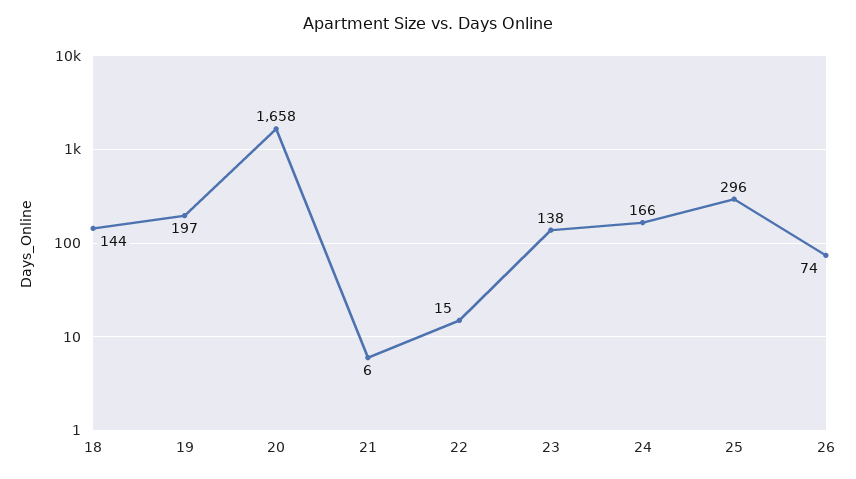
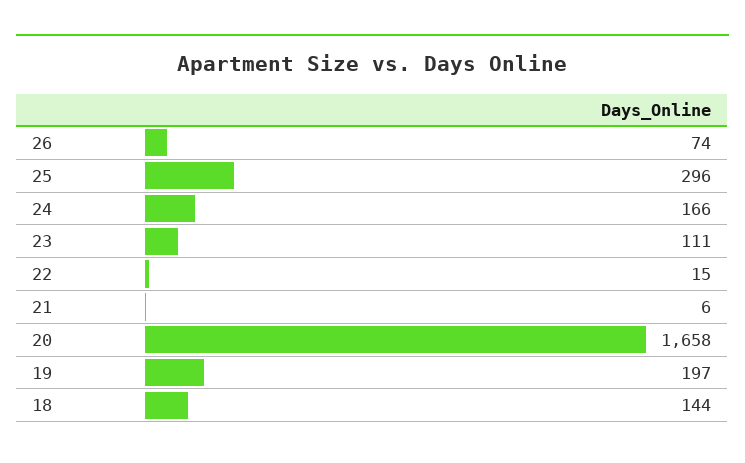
23: 138 -> 111

